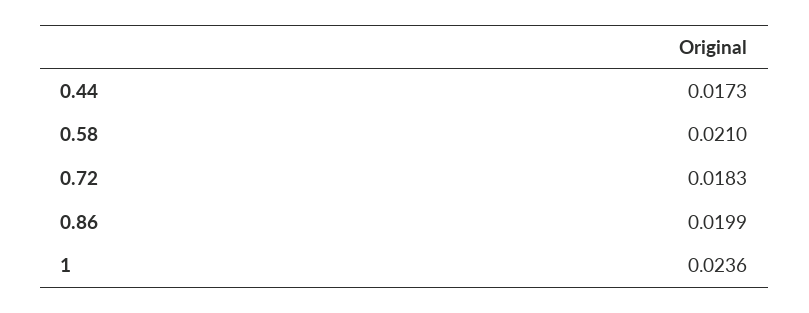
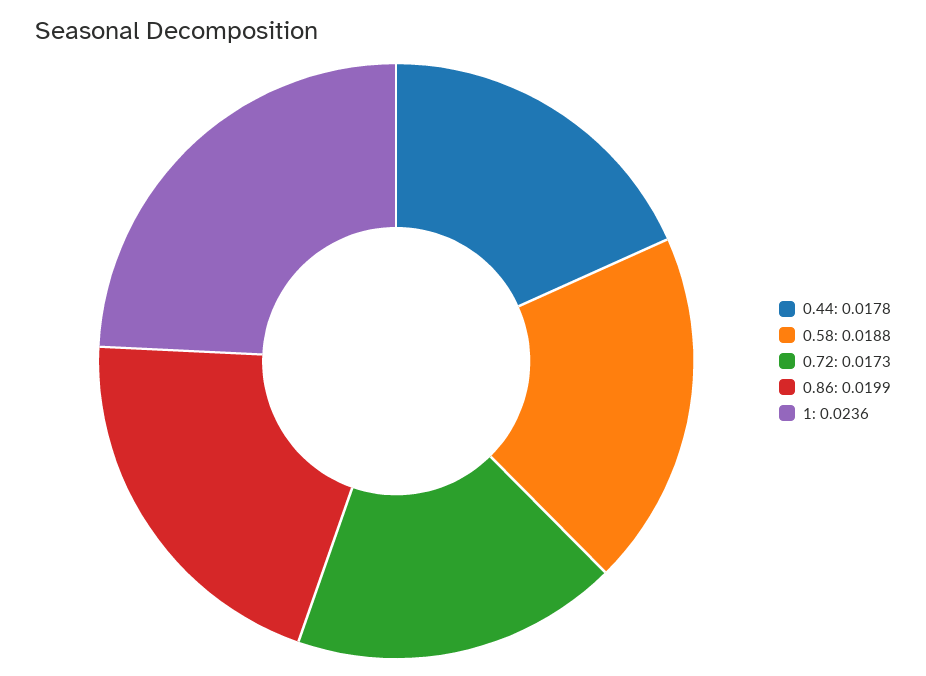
0.44: 0.0173 -> 0.0178
0.58: 0.021 -> 0.0188
0.72: 0.0183 -> 0.0173

